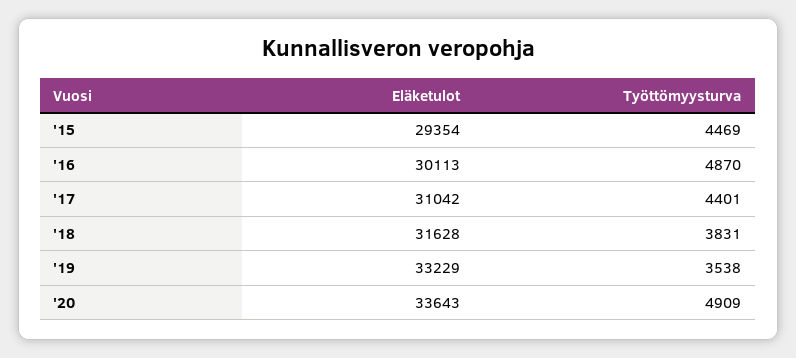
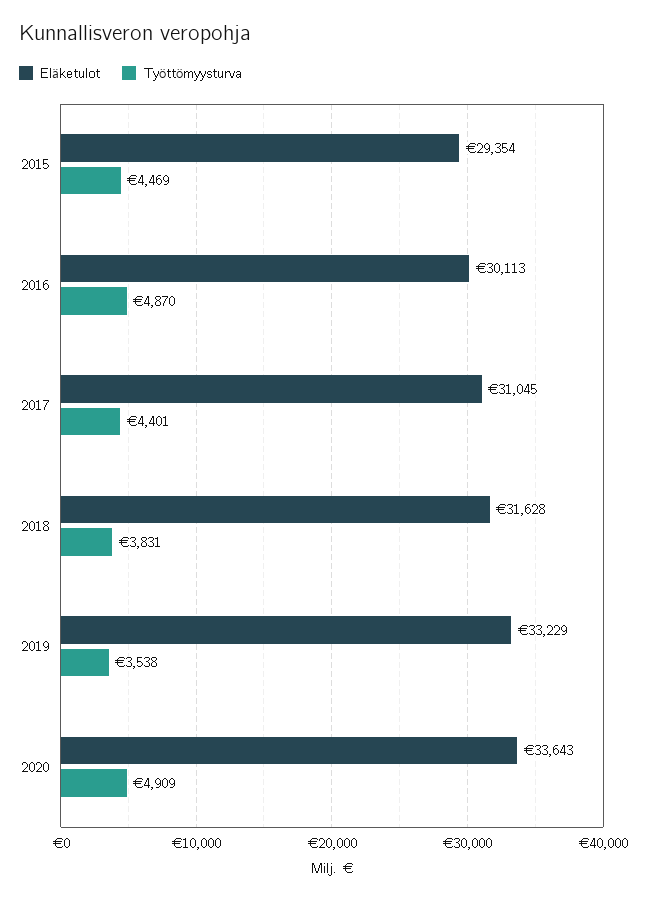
Eläketulot, '17: 31042 -> 31045

